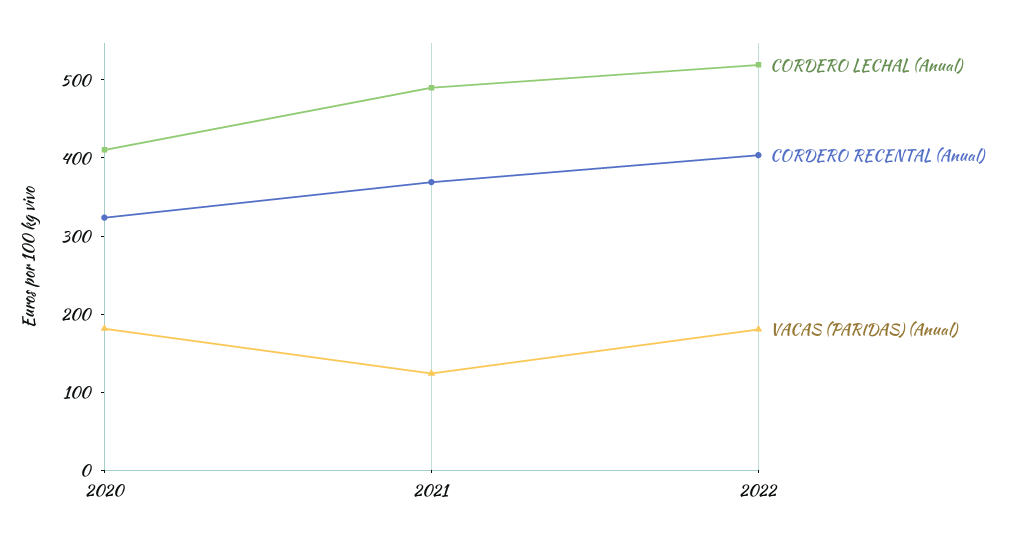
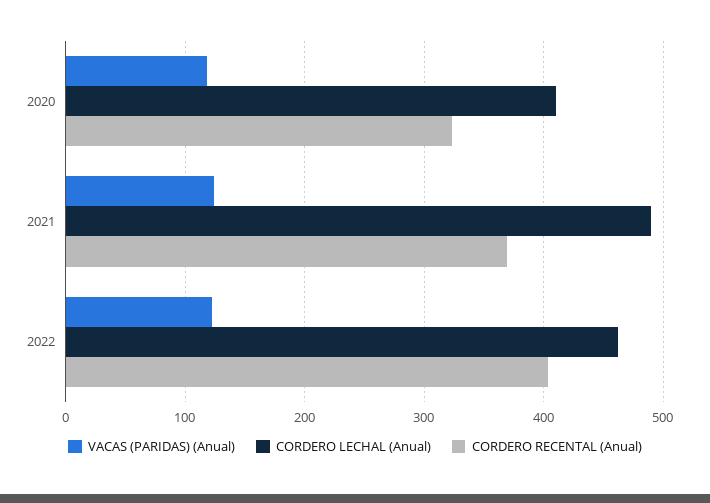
VACAS (PARIDAS) (Anual), 2020: 180 -> 120
CORDERO LECHAL (Anual), 2022: 520 -> 460
VACAS (PARIDAS) (Anual), 2022: 180 -> 120

